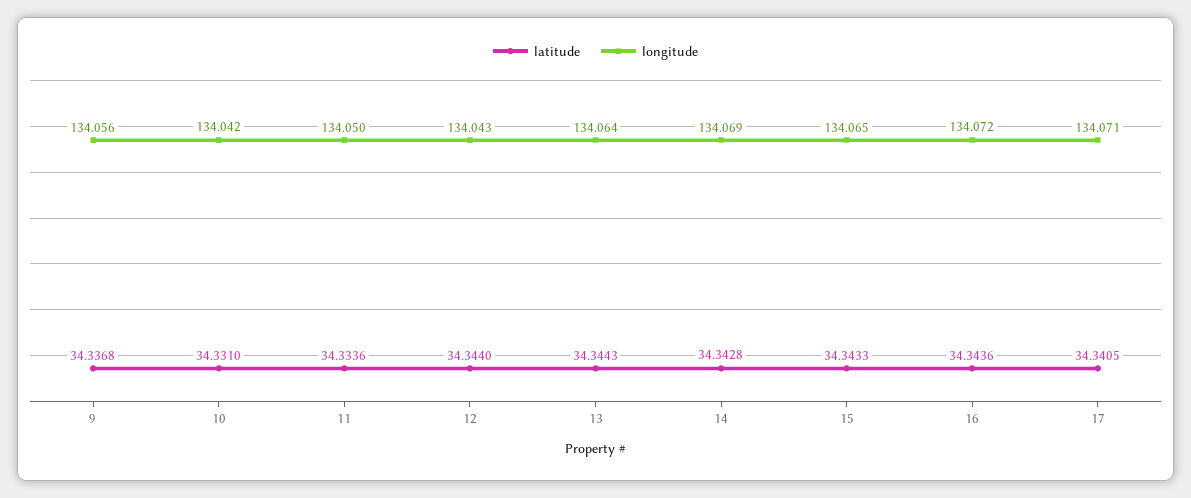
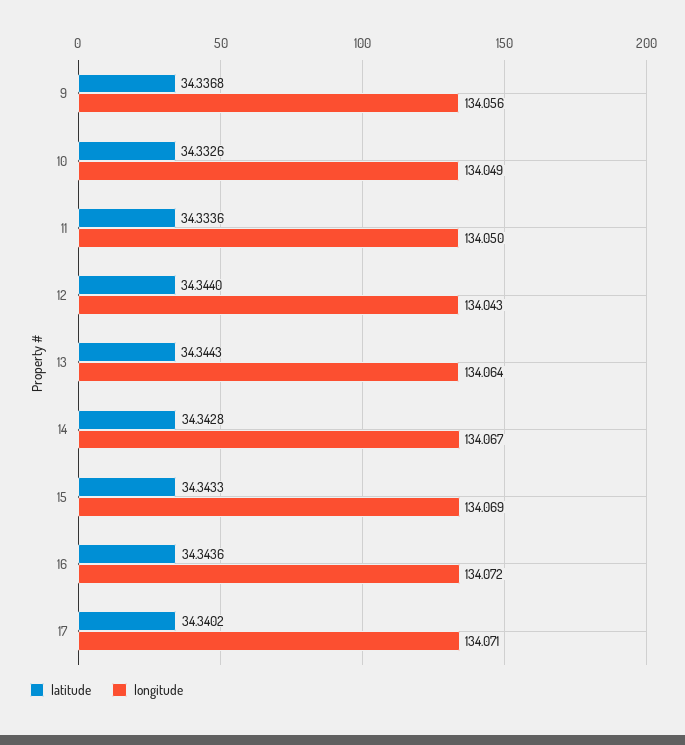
latitude, 10: 34.331 -> 34.3326
longitude, 10: 134.042 -> 134.049
longitude, 14: 134.069 -> 134.067
longitude, 15: 134.065 -> 134.069
latitude, 17: 34.3405 -> 34.3402

